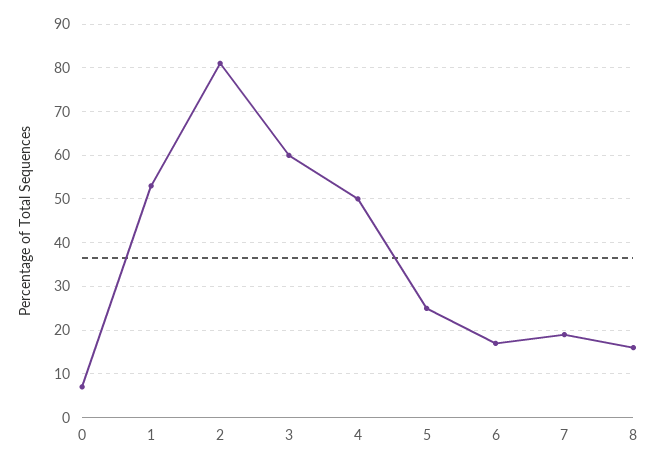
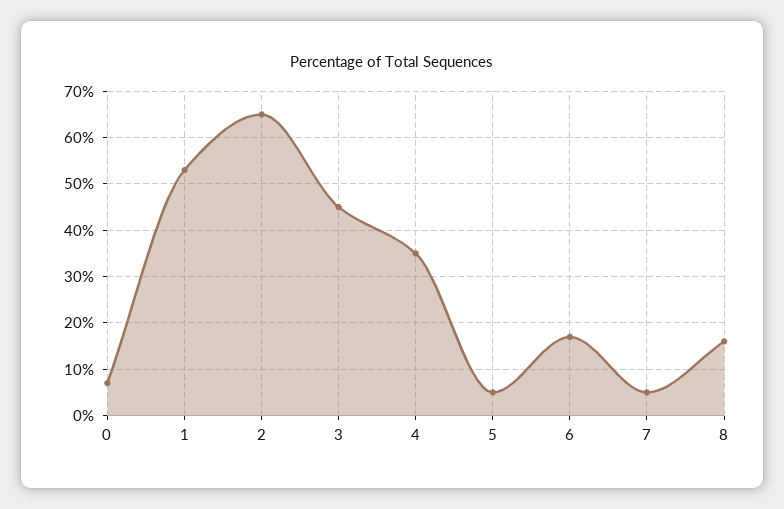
2: 80 -> 65
3: 60 -> 45
4: 50 -> 35
5: 25 -> 5
7: 20 -> 5

